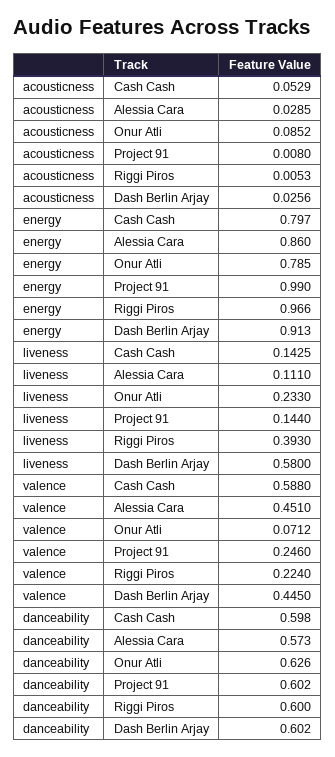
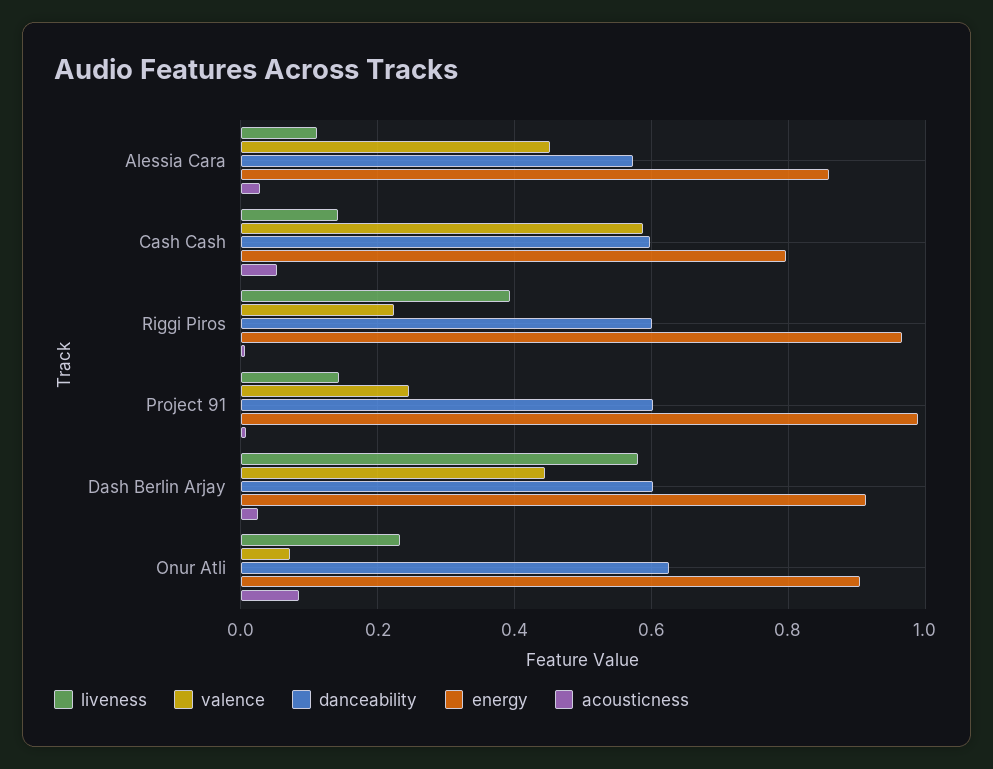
energy, Onur Atli: 0.785 -> 0.9

